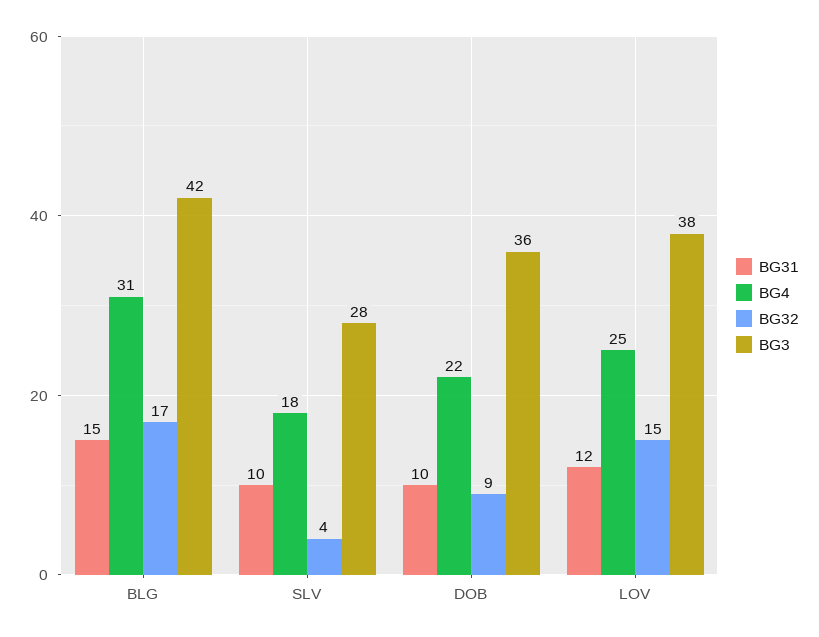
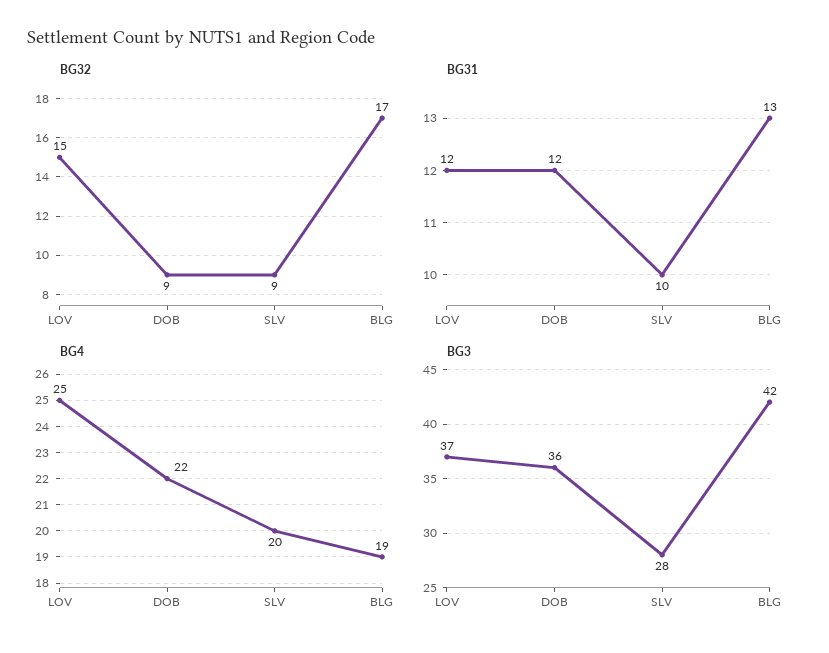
BG31, BLG: 15 -> 13
BG4, BLG: 31 -> 19
BG4, SLV: 18 -> 20
BG32, SLV: 4 -> 9
BG31, DOB: 10 -> 12
BG3, LOV: 38 -> 37

